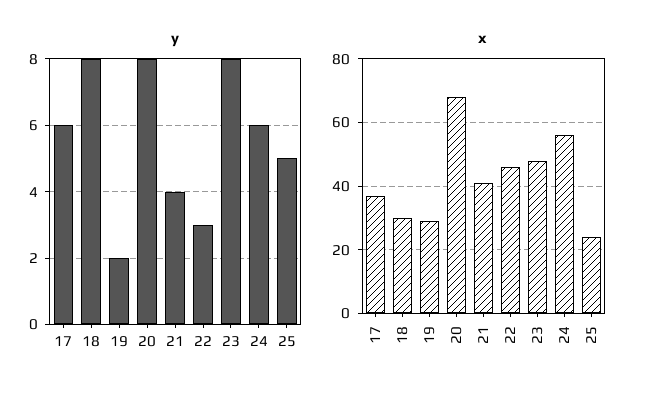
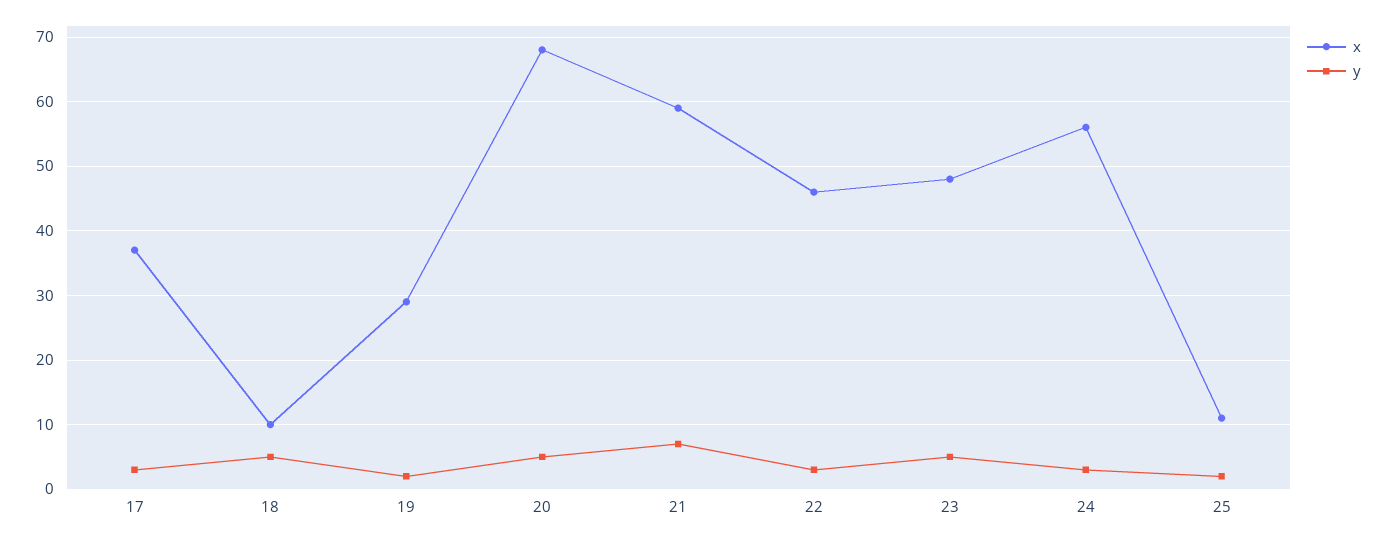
y, 17: 6 -> 3
y, 18: 8 -> 5
y, 20: 8 -> 5
y, 21: 4 -> 7
y, 23: 8 -> 5
y, 24: 6 -> 3
y, 25: 5 -> 2
x, 18: 30 -> 10
x, 21: 40 -> 59
x, 25: 25 -> 11

